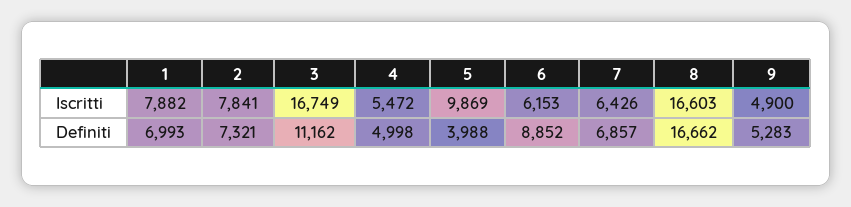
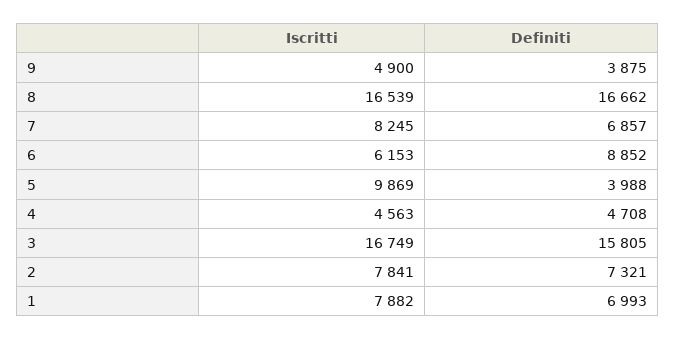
4, Iscritti: 5472 -> 4563
7, Iscritti: 6426 -> 8245
8, Iscritti: 16603 -> 16539
3, Definiti: 11162 -> 15805
4, Definiti: 4998 -> 4708
9, Definiti: 5283 -> 3875

